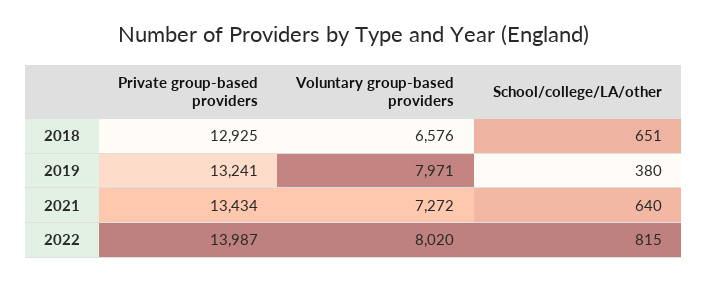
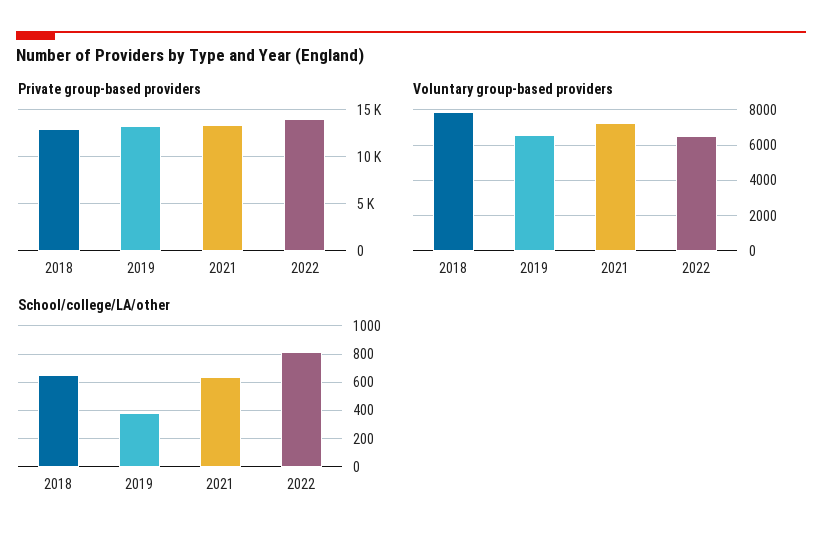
Voluntary group-based providers, 2018: 6576 -> 8000
Voluntary group-based providers, 2019: 7971 -> 6500
Voluntary group-based providers, 2022: 8020 -> 6500

